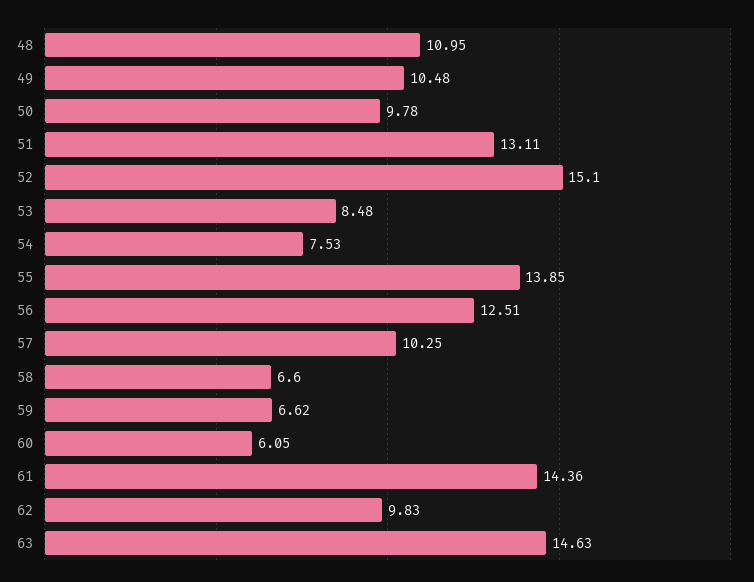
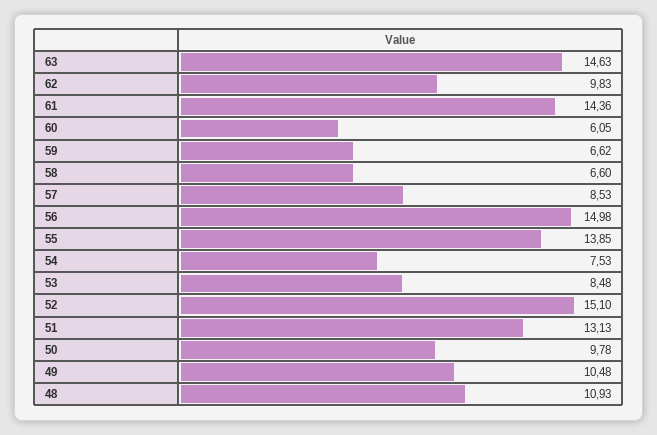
48: 10.95 -> 10.93
51: 13.11 -> 13.13
56: 12.51 -> 14.98
57: 10.25 -> 8.53

